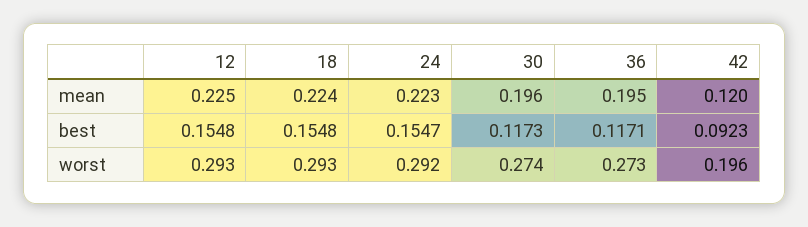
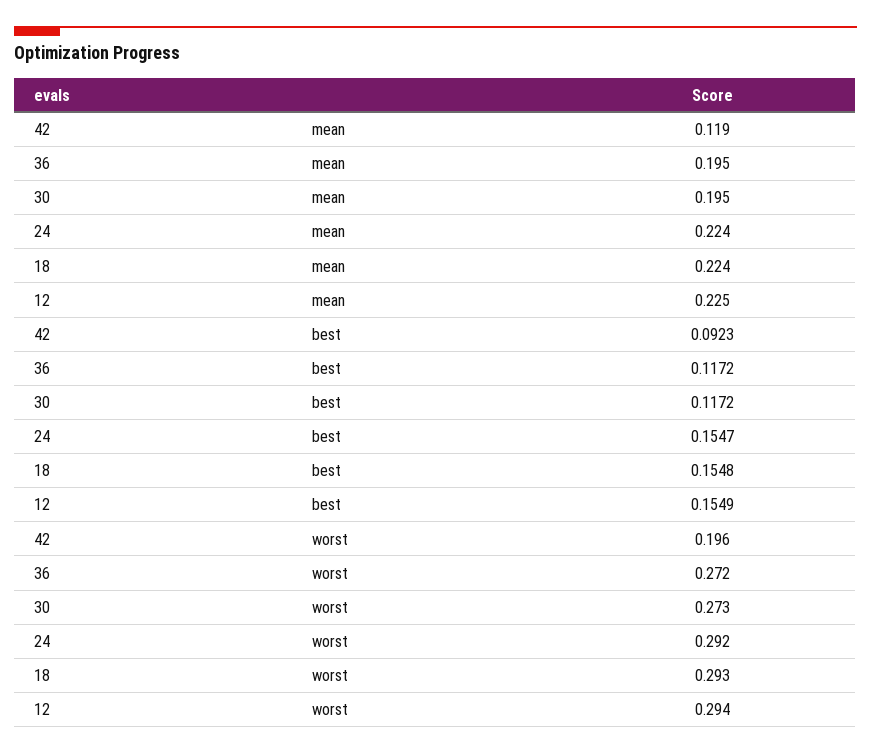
24, mean: 0.223 -> 0.224
30, mean: 0.196 -> 0.195
42, mean: 0.12 -> 0.119
12, best: 0.1548 -> 0.1549
30, best: 0.1173 -> 0.1172
36, best: 0.1171 -> 0.1172
12, worst: 0.293 -> 0.294
30, worst: 0.274 -> 0.273
36, worst: 0.273 -> 0.272

